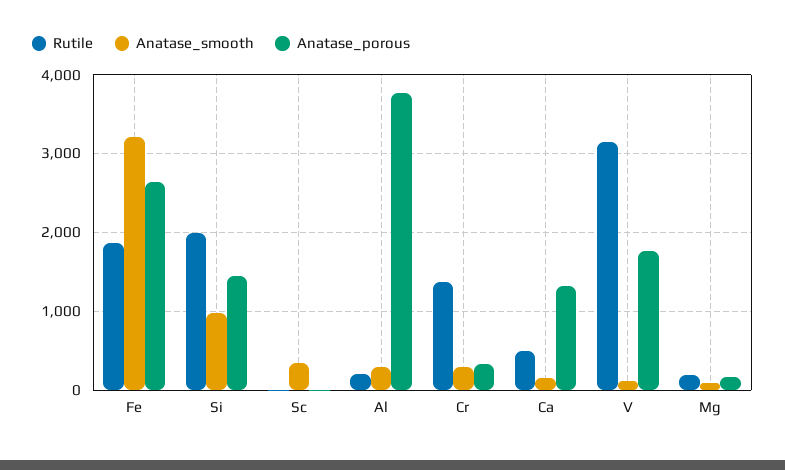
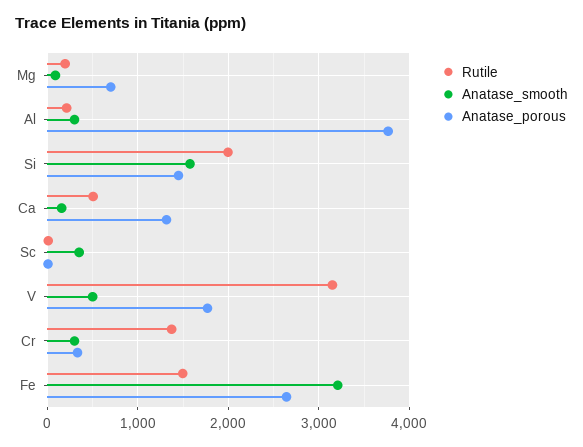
Rutile, Fe: 1900 -> 1500
Anatase_smooth, Si: 1000 -> 1600
Anatase_smooth, V: 100 -> 500
Anatase_porous, Mg: 200 -> 700

